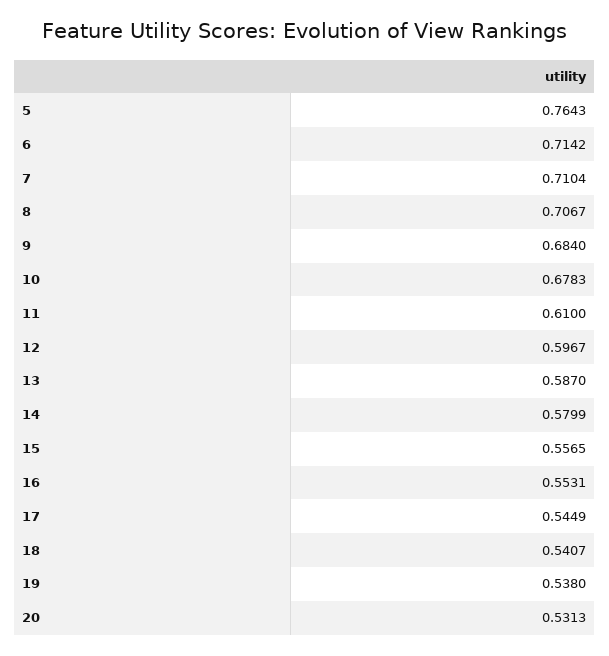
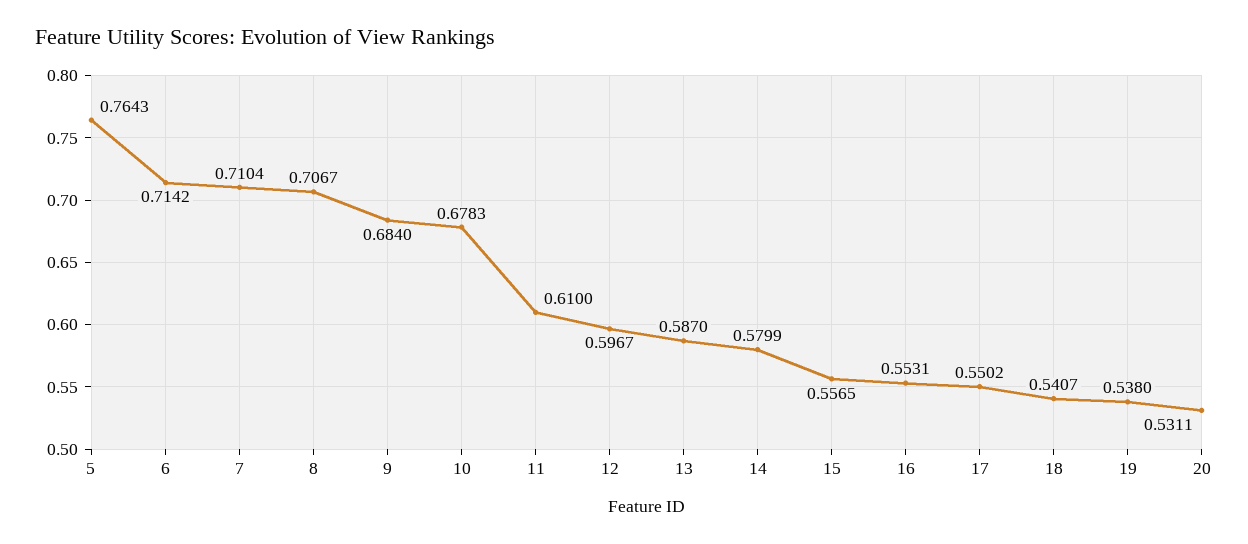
17: 0.5449 -> 0.5502
20: 0.5313 -> 0.5311

